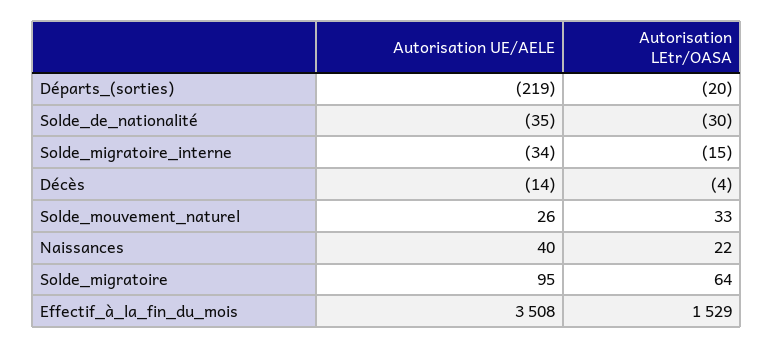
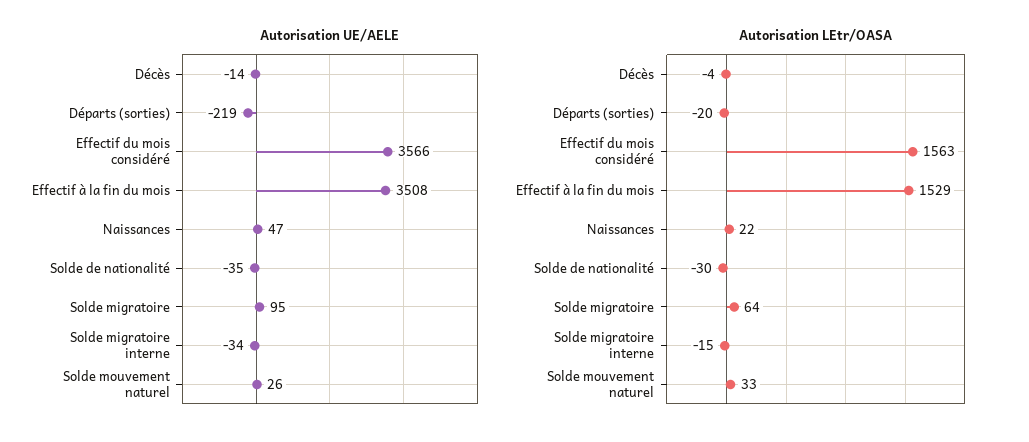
Autorisation UE/AELE, Naissances: 40 -> 47
Autorisation UE/AELE, Effectif du mois considéré: none -> 3566
Autorisation LEtr/OASA, Effectif du mois considéré: none -> 1563

